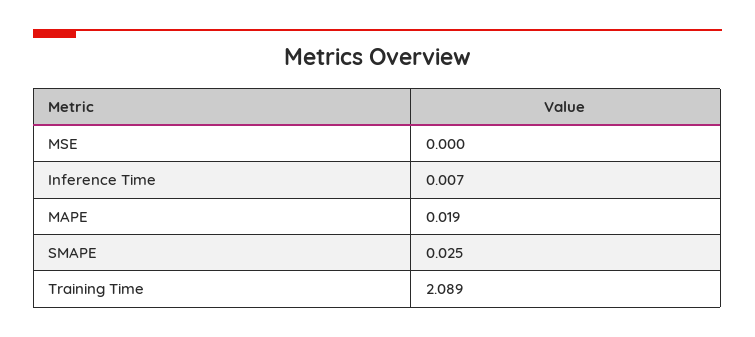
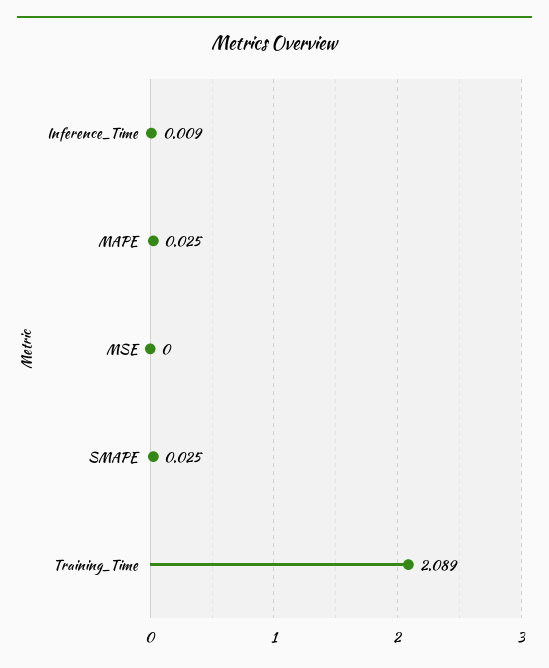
Inference Time: 0.007 -> 0.009
MAPE: 0.019 -> 0.025

